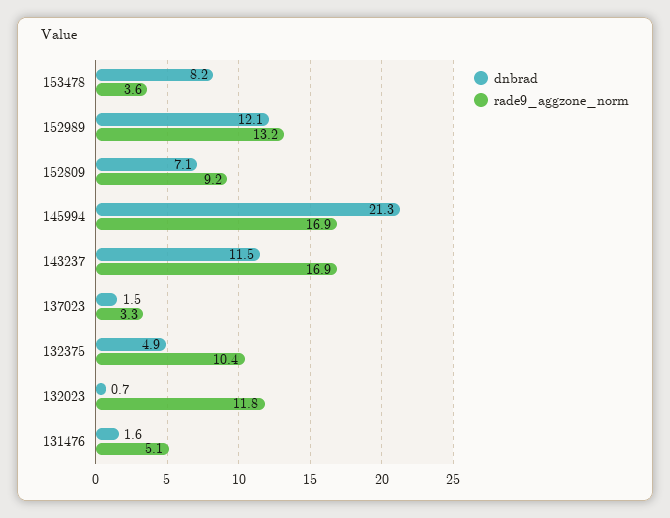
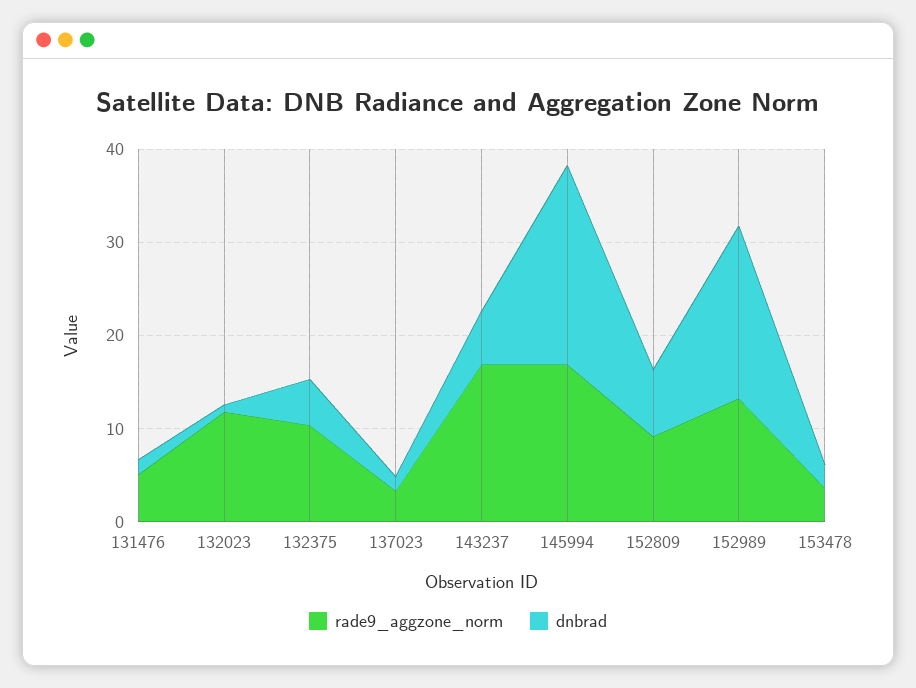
dnbrad, 153478: 8.2 -> 2
dnbrad, 152989: 12.1 -> 18
dnbrad, 143237: 11.5 -> 6

